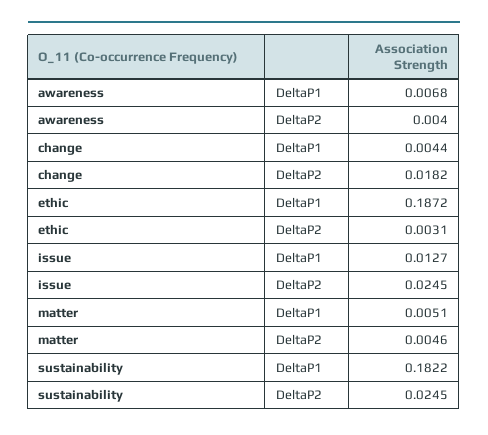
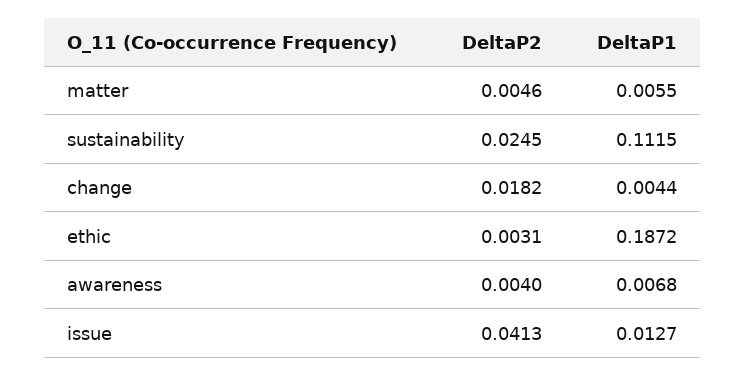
issue, DeltaP2: 0.0245 -> 0.0413
matter, DeltaP1: 0.0051 -> 0.0055
sustainability, DeltaP1: 0.1822 -> 0.1115

